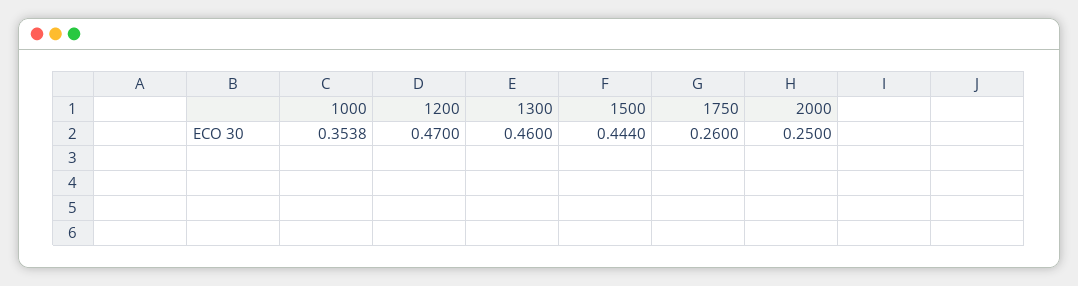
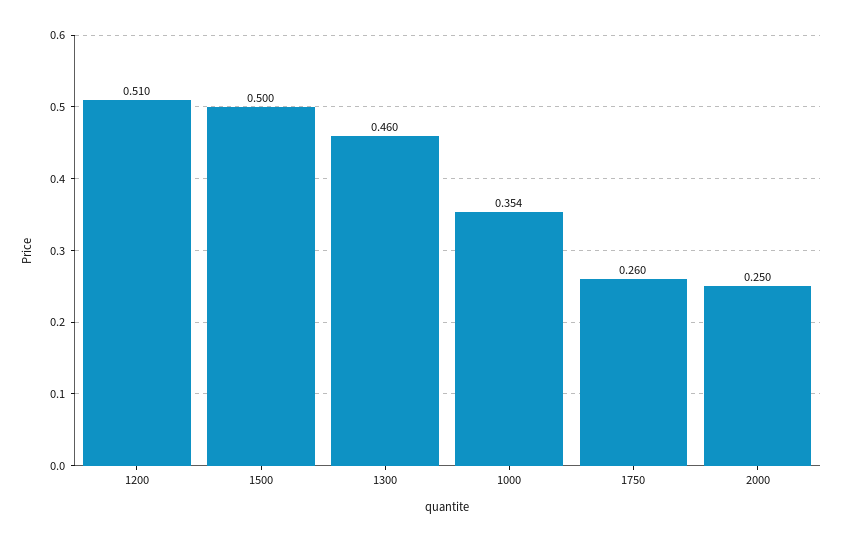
1200: 0.47 -> 0.51
1500: 0.444 -> 0.5

